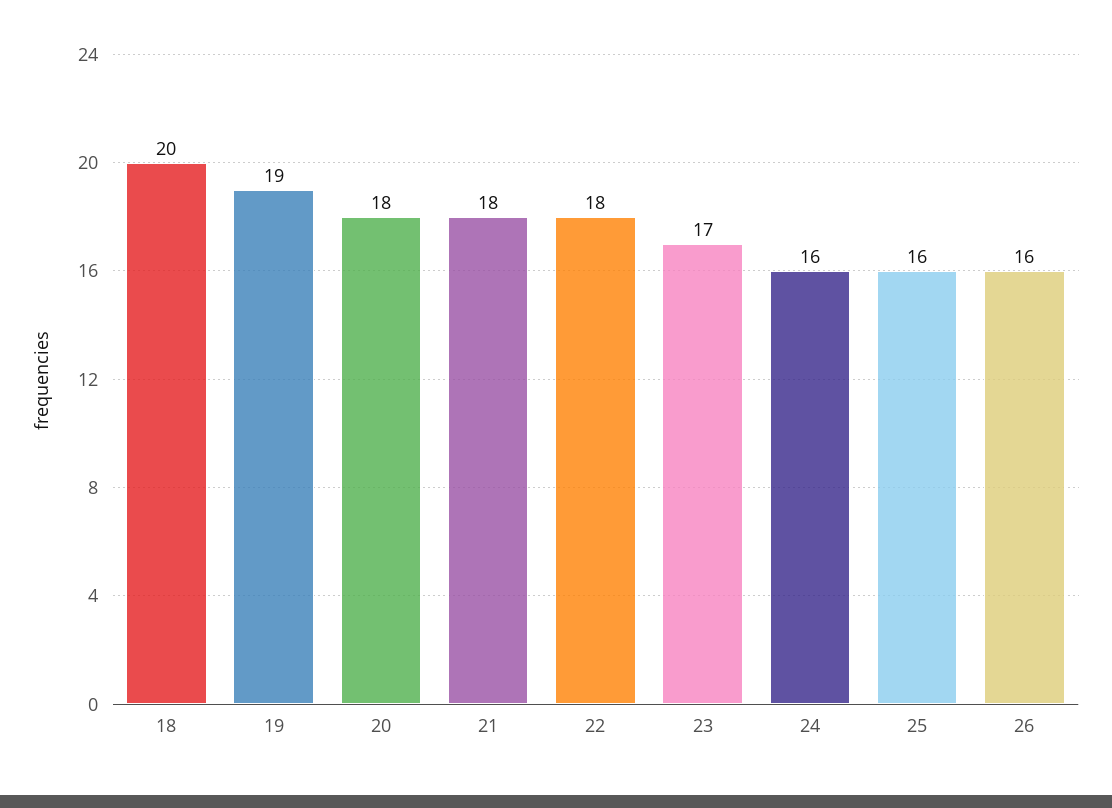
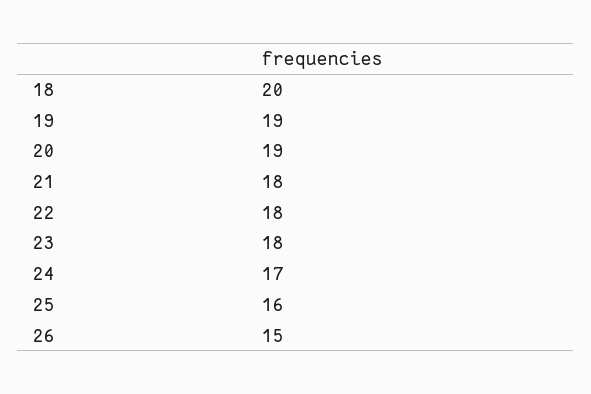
20: 18 -> 19
23: 17 -> 18
24: 16 -> 17
26: 16 -> 15

